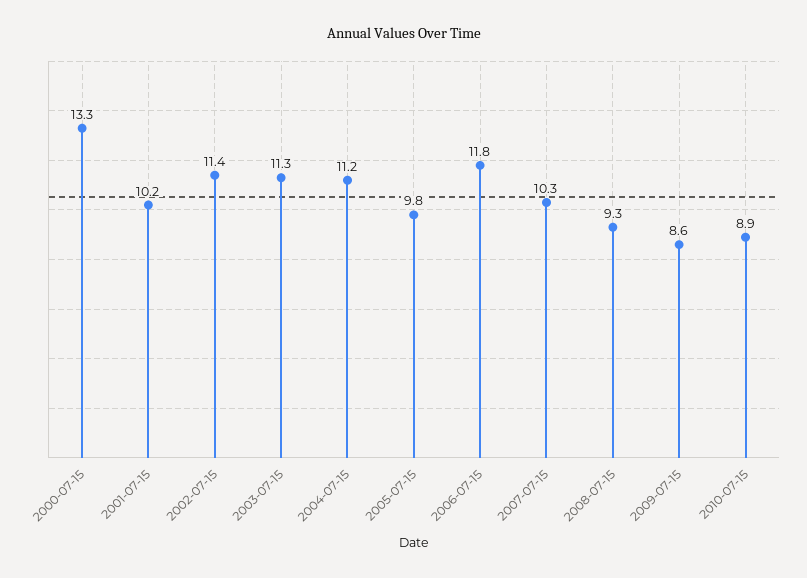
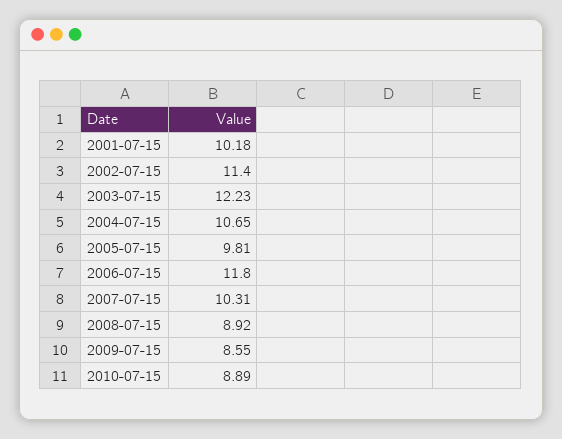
2000-07-15: 13.3 -> none
2003-07-15: 11.3 -> 12.23
2004-07-15: 11.2 -> 10.65
2008-07-15: 9.3 -> 8.92

